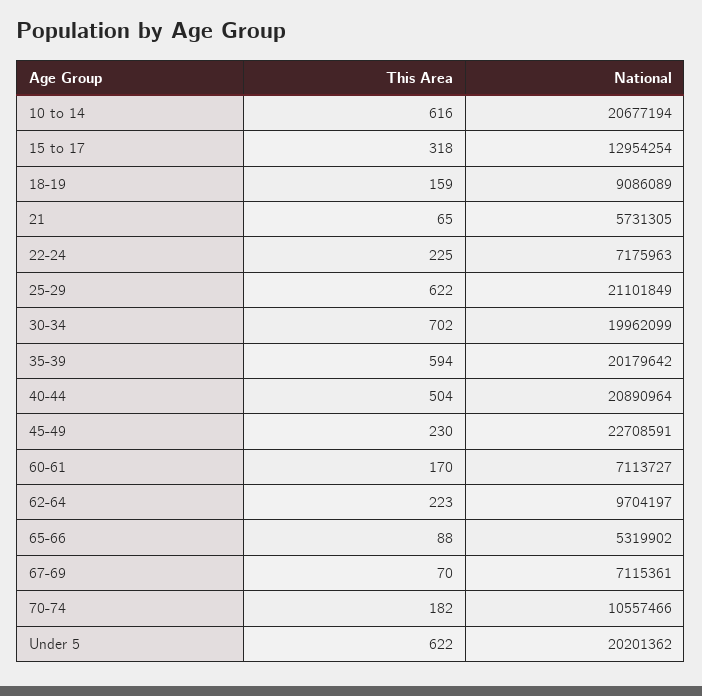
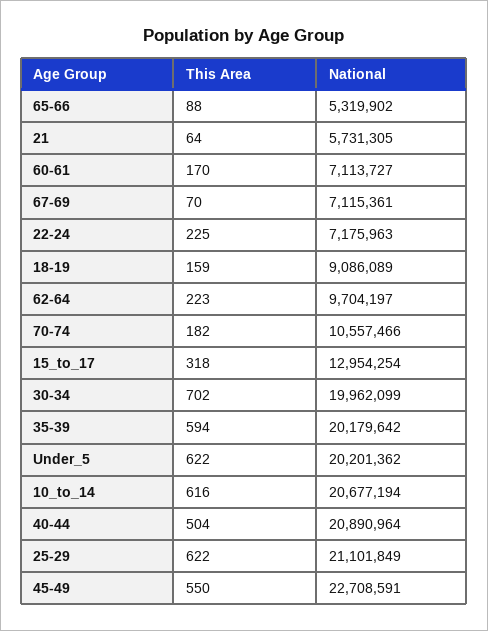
This Area, 21: 65 -> 64
This Area, 45-49: 230 -> 550

